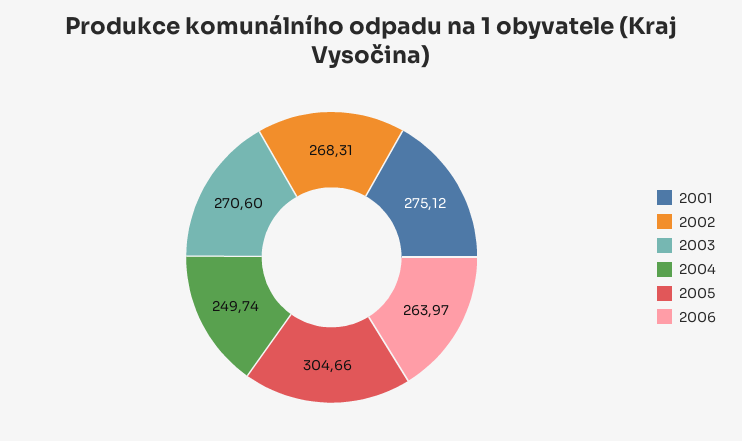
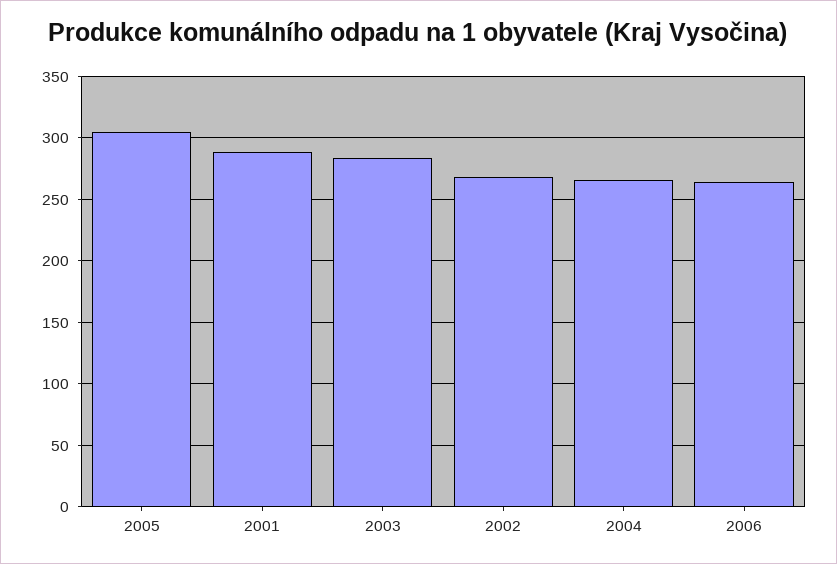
2001: 275.12 -> 290
2003: 270.6 -> 285
2004: 249.74 -> 265

